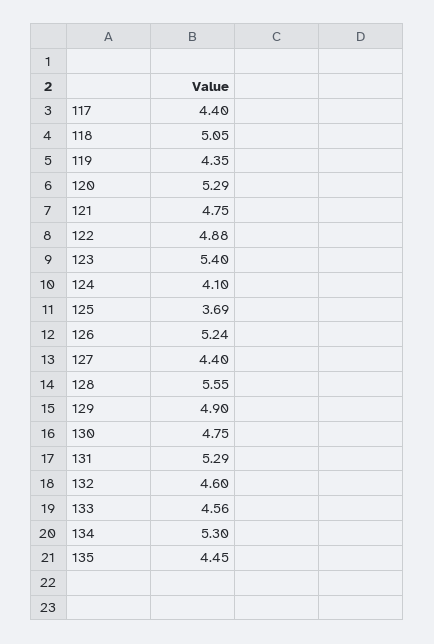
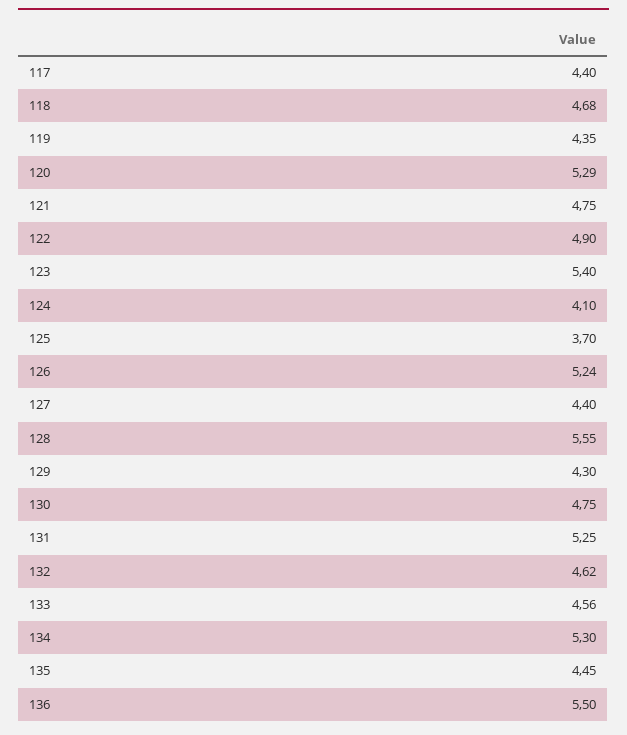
118: 5.05 -> 4.68
122: 4.88 -> 4.9
125: 3.69 -> 3.7
129: 4.9 -> 4.3
131: 5.29 -> 5.25
132: 4.6 -> 4.62
136: none -> 5.5

